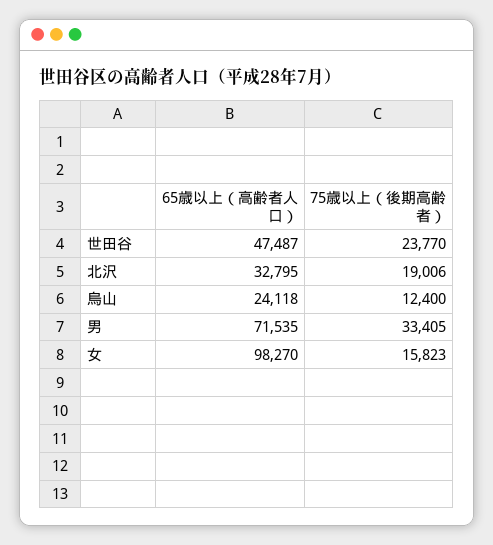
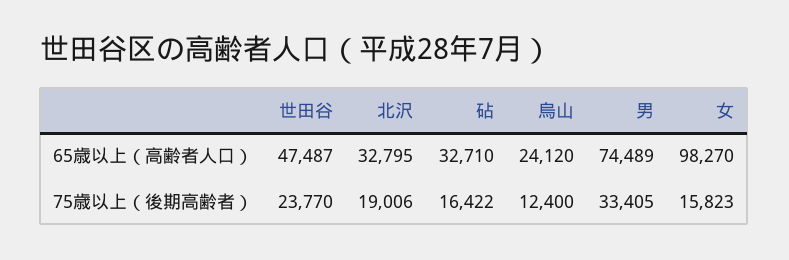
65歳以上（高齢者人口）, 烏山: 24118 -> 24120
65歳以上（高齢者人口）, 男: 71535 -> 74489
65歳以上（高齢者人口）, 砧: none -> 32710
75歳以上（後期高齢者）, 砧: none -> 16422

